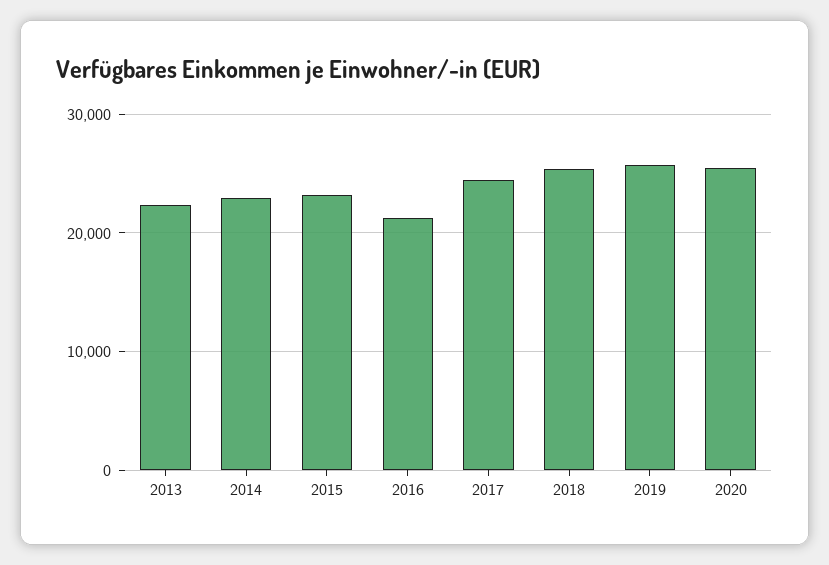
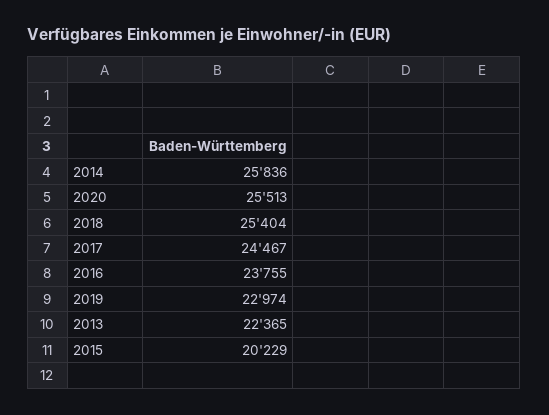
2014: 23000 -> 25836
2015: 23000 -> 20229
2016: 21000 -> 23755
2019: 26000 -> 22974

